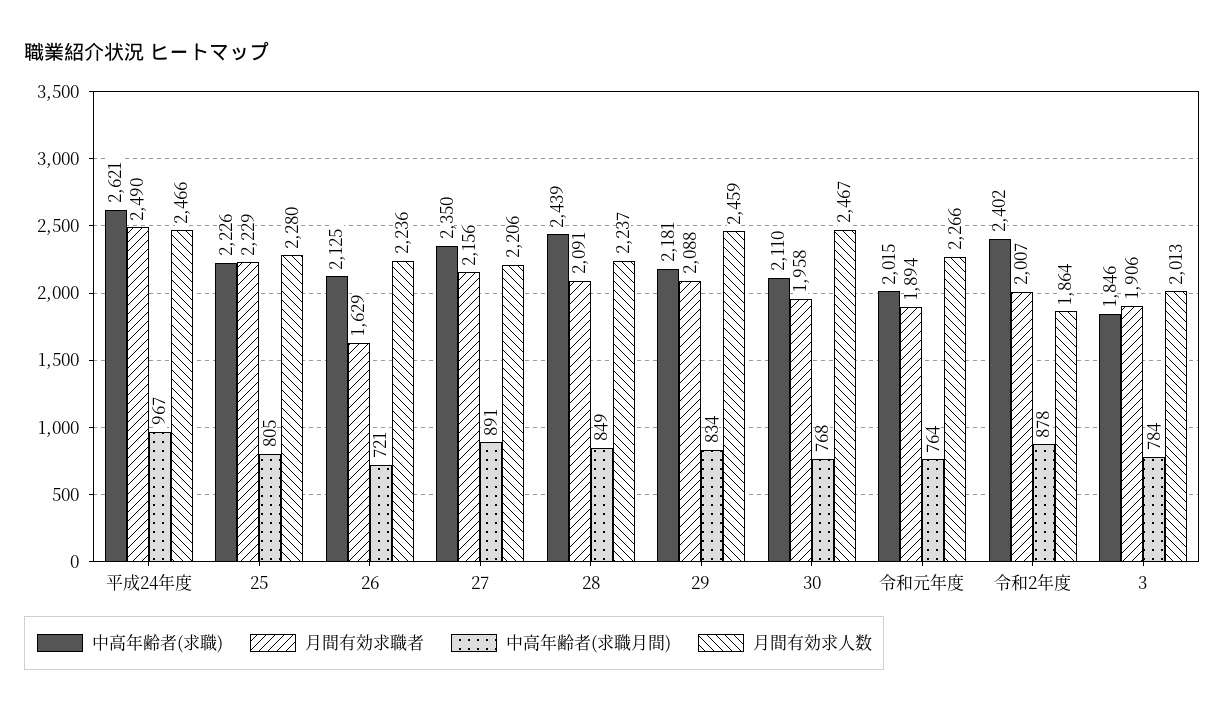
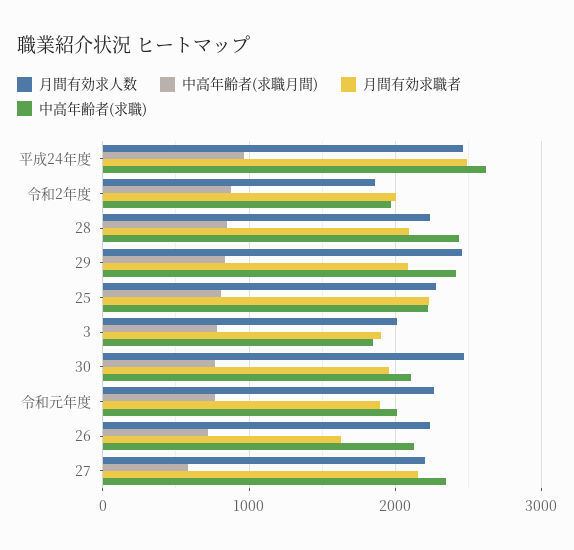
中高年齢者(求職月間), 27: 891 -> 600
中高年齢者(求職), 29: 2181 -> 2400
中高年齢者(求職), 令和2年度: 2402 -> 2000

